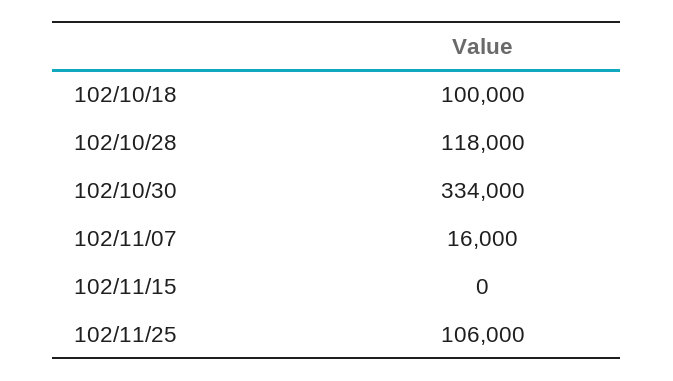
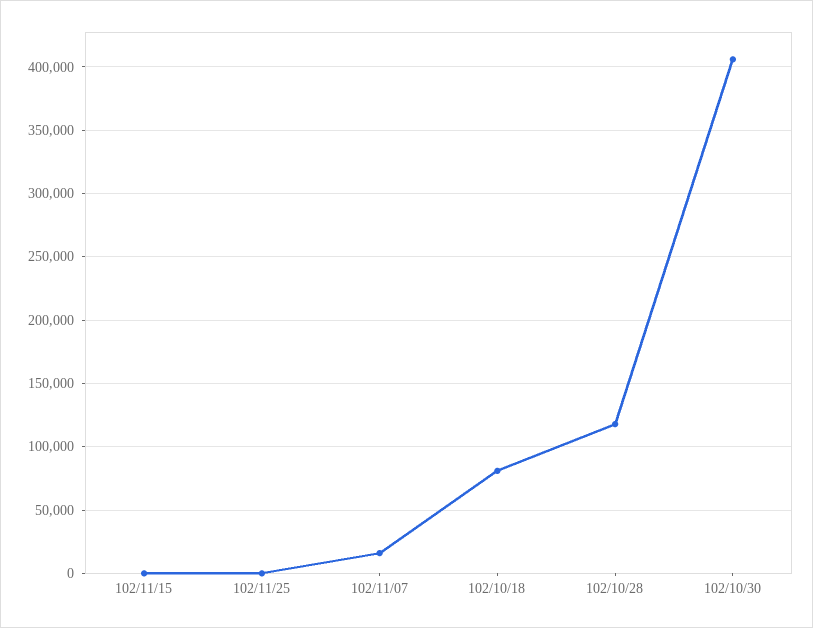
102/10/18: 100000 -> 80000
102/10/30: 334000 -> 405000
102/11/25: 106000 -> 0

